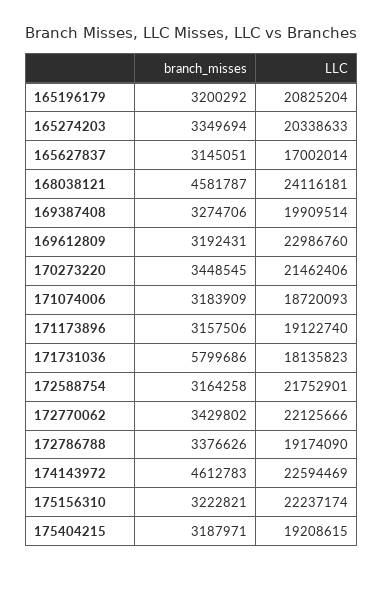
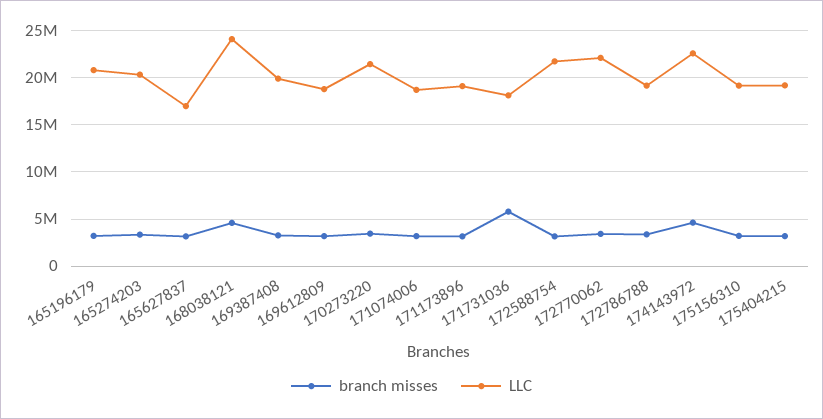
LLC, 169612809: 22986760 -> 19000000
LLC, 175156310: 22237174 -> 19000000

